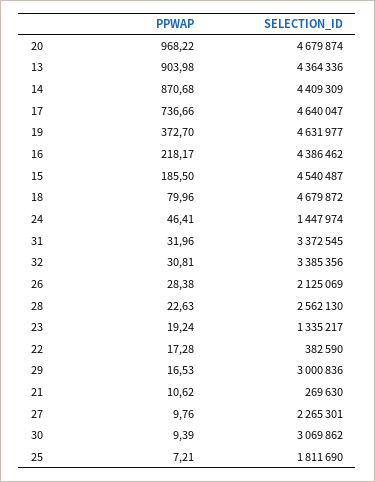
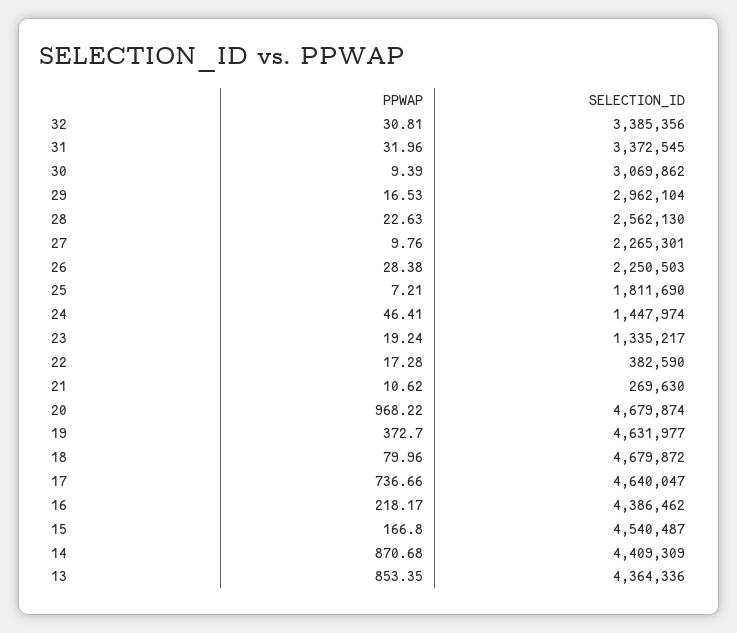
PPWAP, 13: 903.98 -> 853.35
PPWAP, 15: 185.5 -> 166.8
SELECTION_ID, 26: 2125069 -> 2250503
SELECTION_ID, 29: 3000836 -> 2962104

